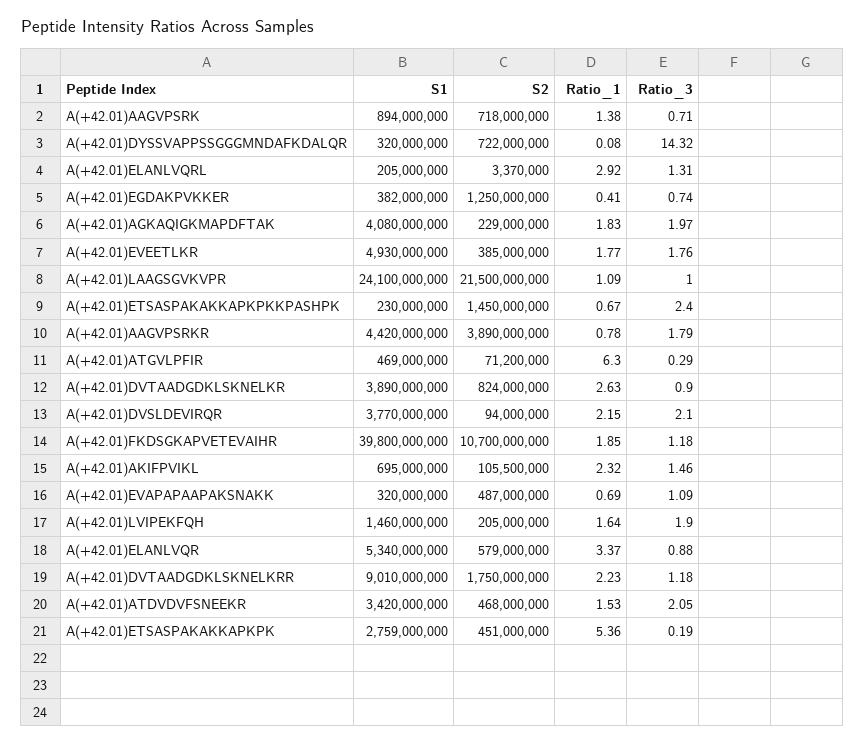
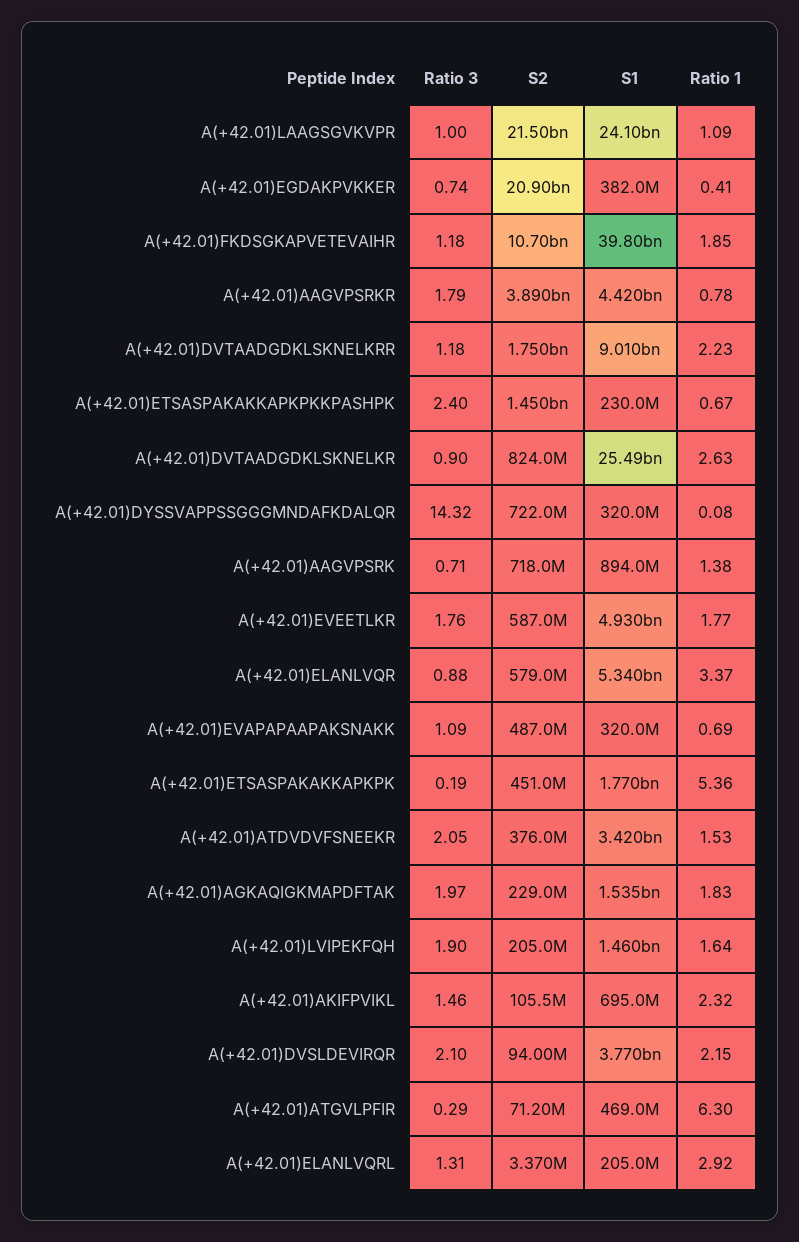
S2, A(+42.01)EGDAKPVKKER: 1250000000 -> 20900000000
S1, A(+42.01)AGKAQIGKMAPDFTAK: 4080000000 -> 1535000000
S2, A(+42.01)EVEETLKR: 385000000 -> 587000000
S1, A(+42.01)DVTAADGDKLSKNELKR: 3890000000 -> 25490000000
S2, A(+42.01)ATDVDVFSNEEKR: 468000000 -> 376000000
S1, A(+42.01)ETSASPAKAKKAPKPK: 2759000000 -> 1770000000

